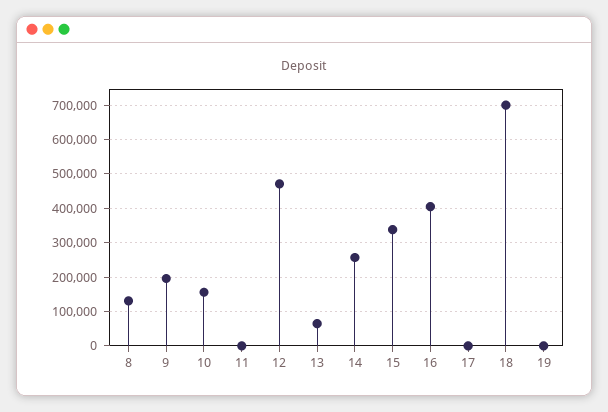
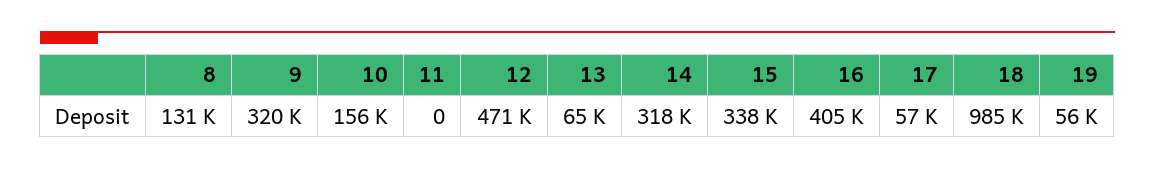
9: 200000 -> 320000
14: 260000 -> 318000
17: 0 -> 57000
18: 700000 -> 985000
19: 0 -> 56000

